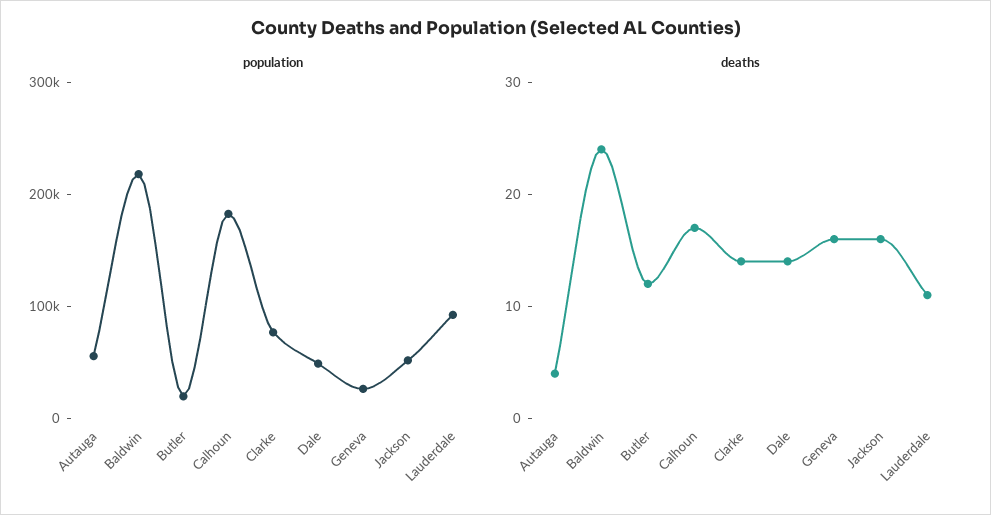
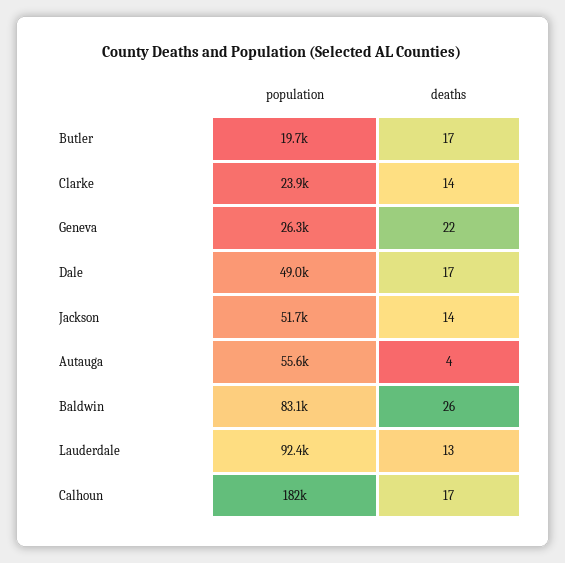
population, Baldwin: 220000 -> 83100
population, Clarke: 80000 -> 23900
deaths, Baldwin: 24 -> 26
deaths, Butler: 12 -> 17
deaths, Dale: 14 -> 17
deaths, Geneva: 16 -> 22
deaths, Jackson: 16 -> 14
deaths, Lauderdale: 11 -> 13

